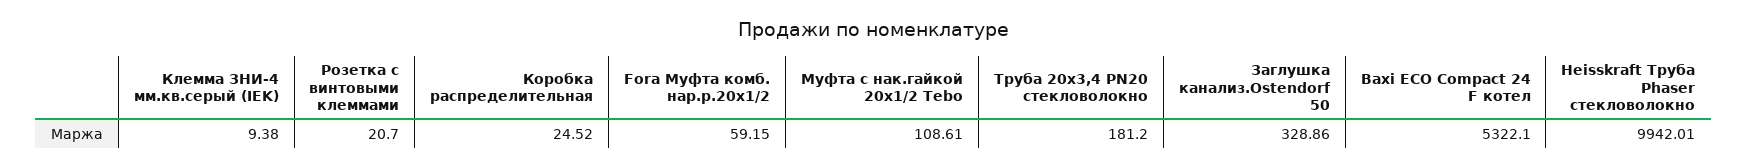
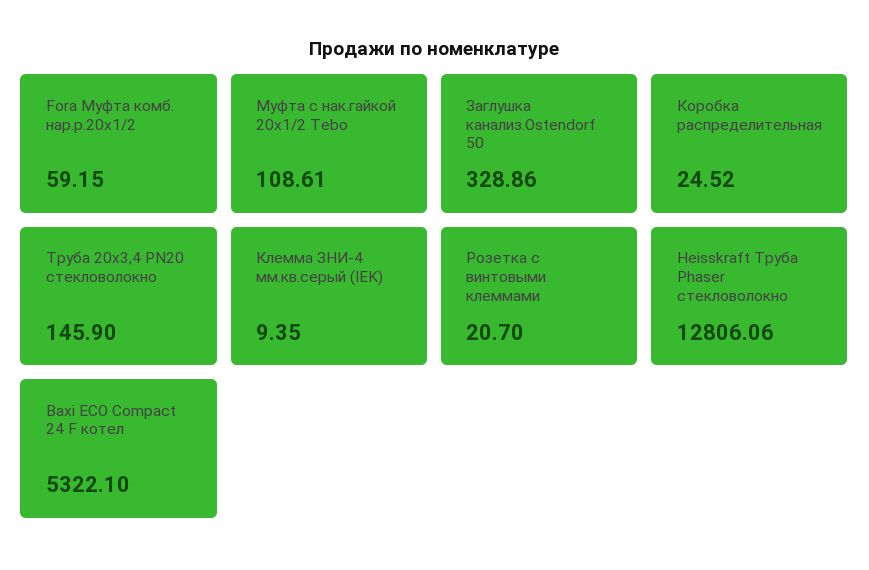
Клемма ЗНИ-4 мм.кв.серый (IEK): 9.38 -> 9.35
Труба 20х3,4 PN20 стекловолокно: 181.2 -> 145.9
Heisskraft Труба Phaser стекловолокно: 9942.01 -> 12806.06

